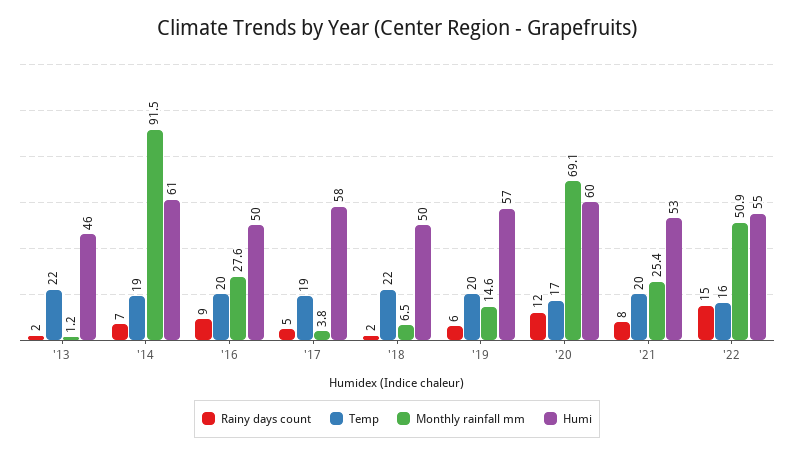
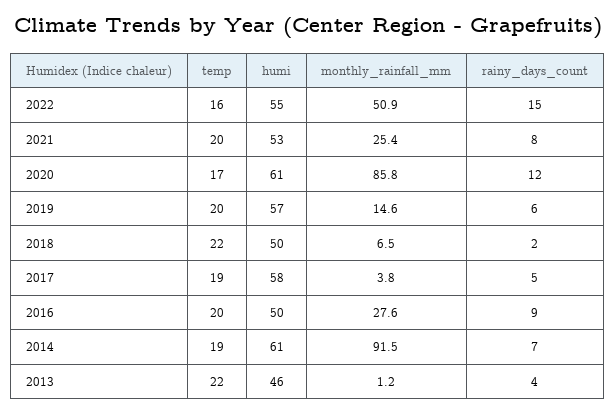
Rainy days count, '13: 2 -> 4
Monthly rainfall mm, '20: 69.1 -> 85.8
Humi, '20: 60 -> 61

